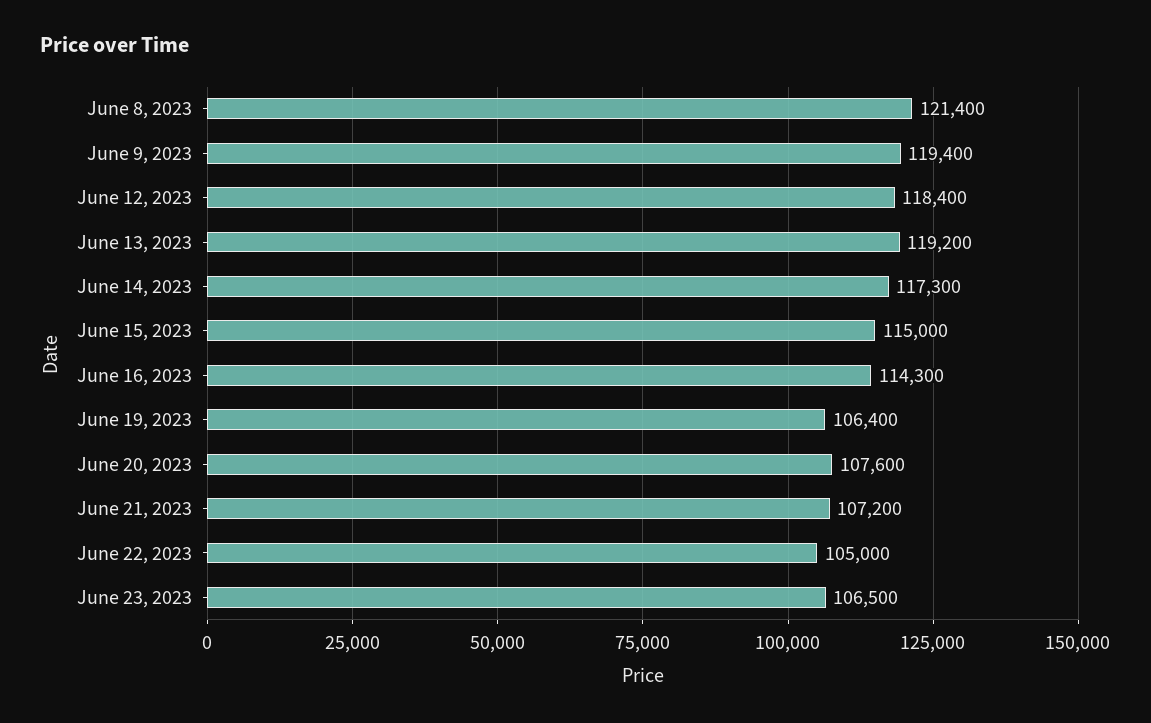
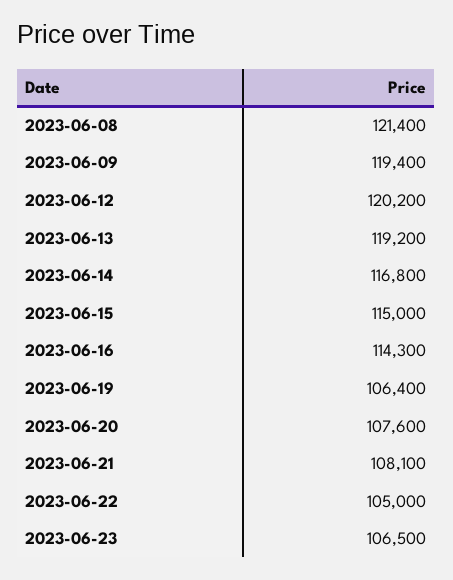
June 12, 2023: 118400 -> 120200
June 14, 2023: 117300 -> 116800
June 21, 2023: 107200 -> 108100

